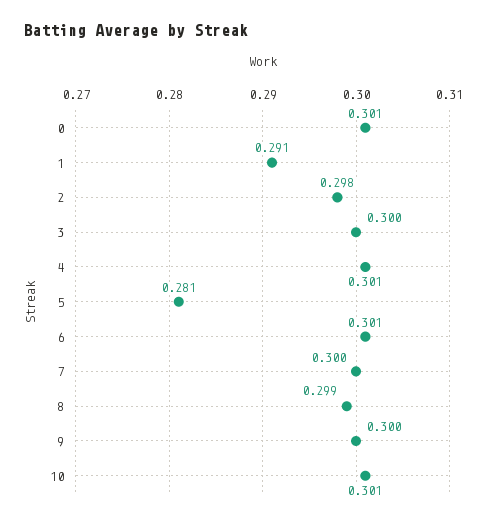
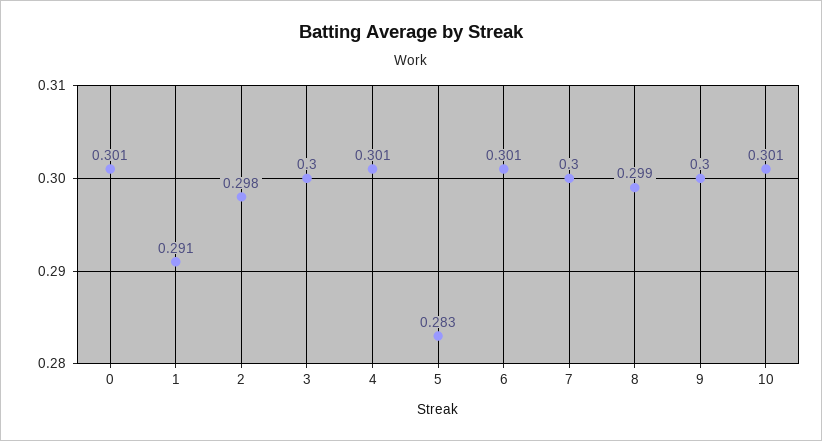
5: 0.281 -> 0.283

